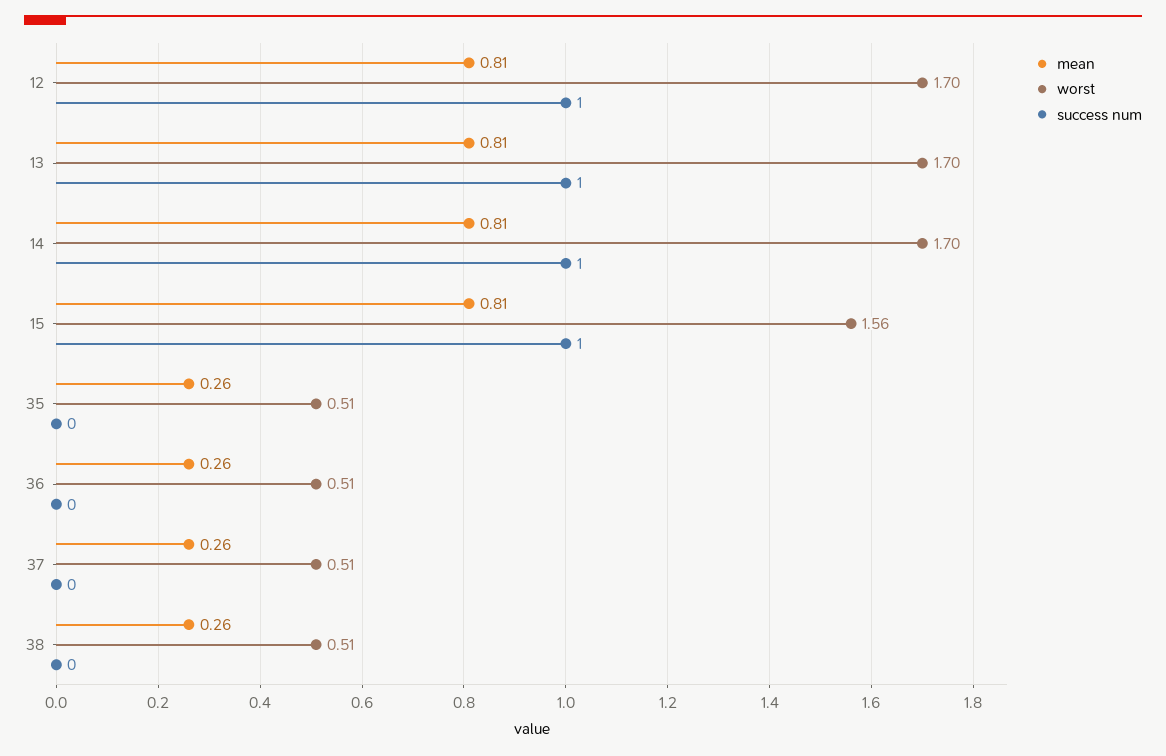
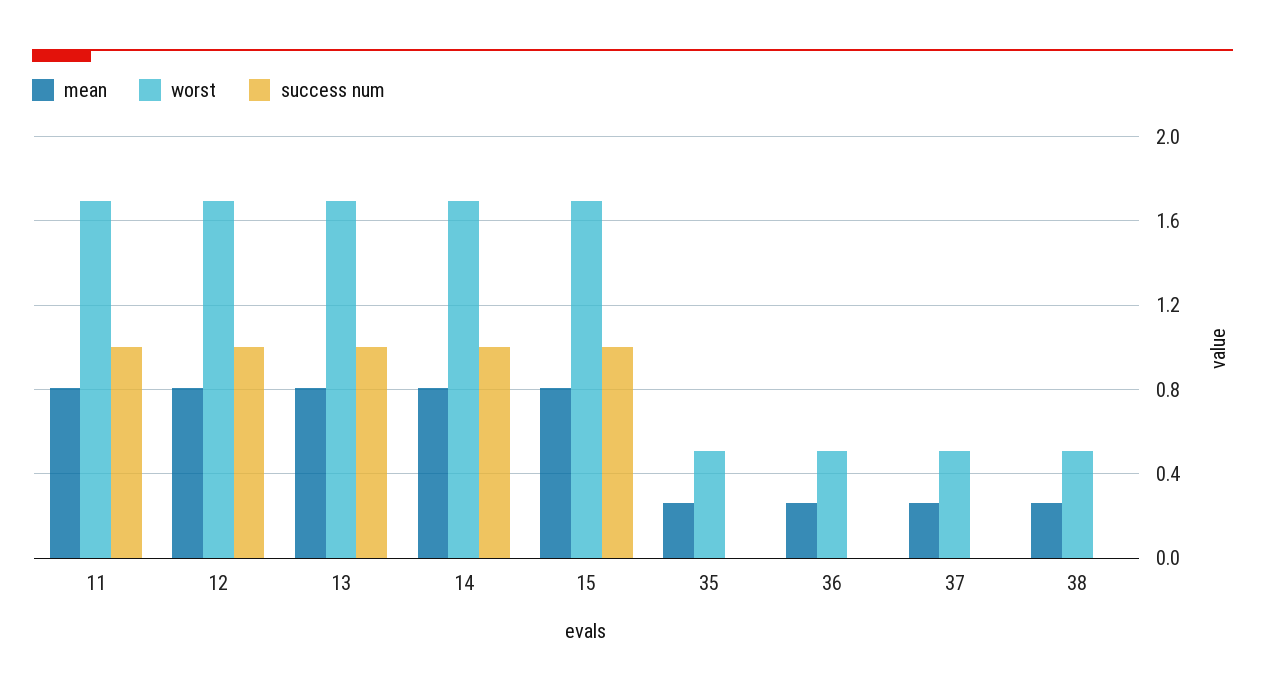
worst, 15: 1.56 -> 1.7
mean, 11: none -> 0.8
worst, 11: none -> 1.7
success num, 11: none -> 1

